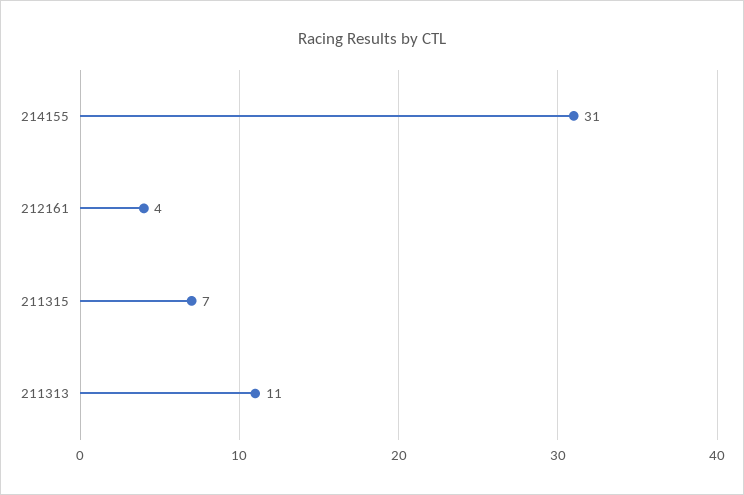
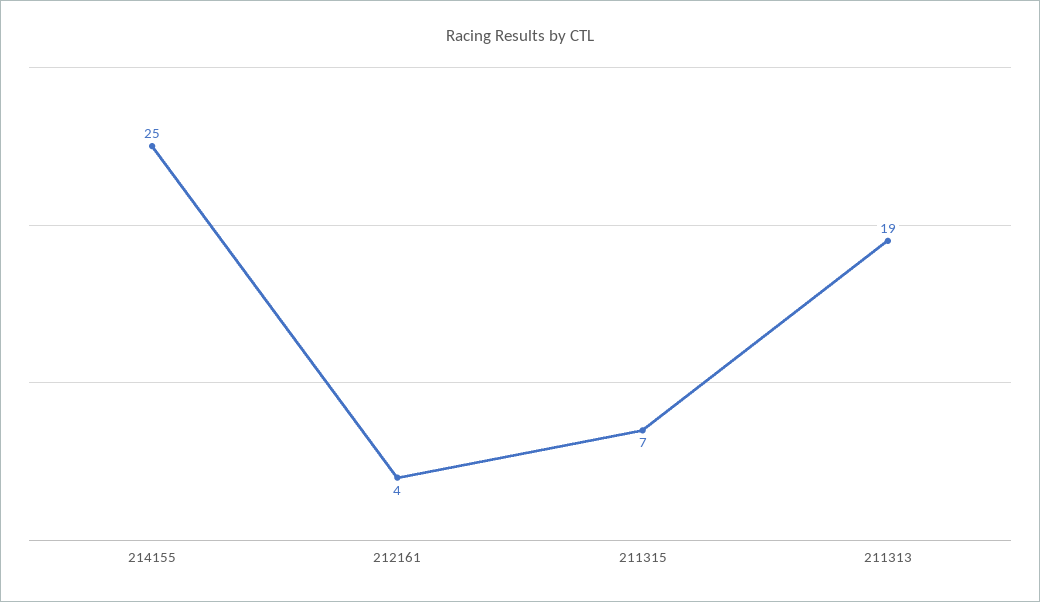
214155: 31 -> 25
211313: 11 -> 19

